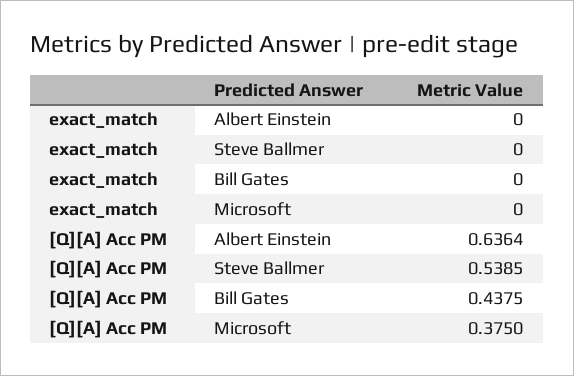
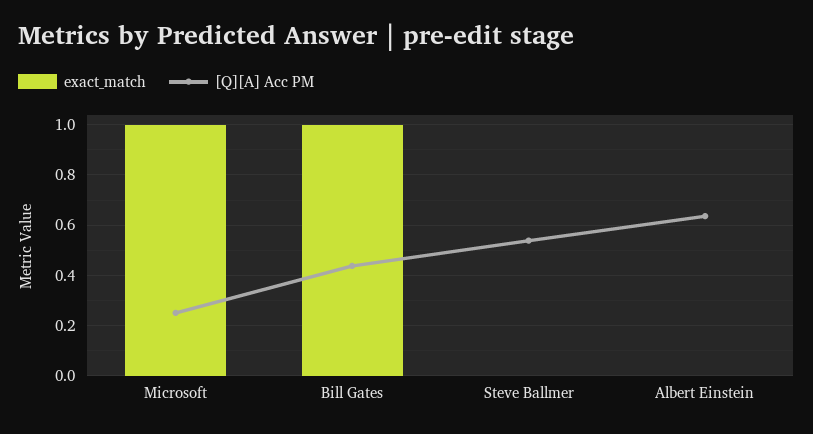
exact_match, Bill Gates: 0 -> 1
exact_match, Microsoft: 0 -> 1
[Q][A] Acc PM, Microsoft: 0.375 -> 0.25

